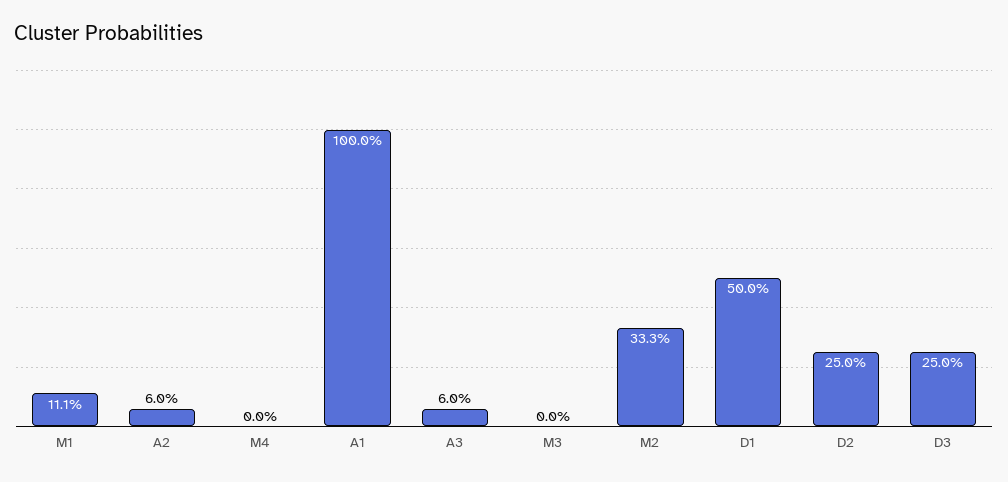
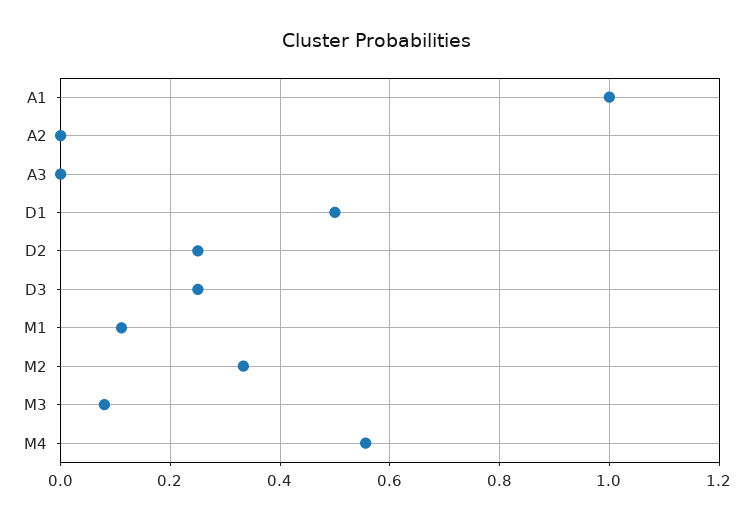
A2: 0.06 -> 0
M4: 0 -> 0.56
A3: 0.06 -> 0
M3: 0 -> 0.08

